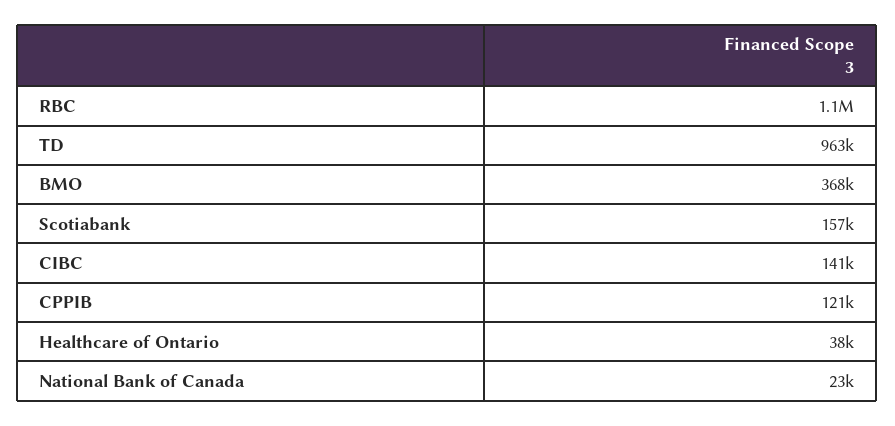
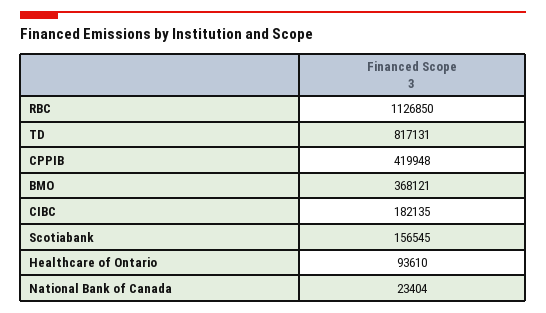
TD: 963000 -> 817131
CIBC: 141000 -> 182135
CPPIB: 121000 -> 419948
Healthcare of Ontario: 38000 -> 93610

